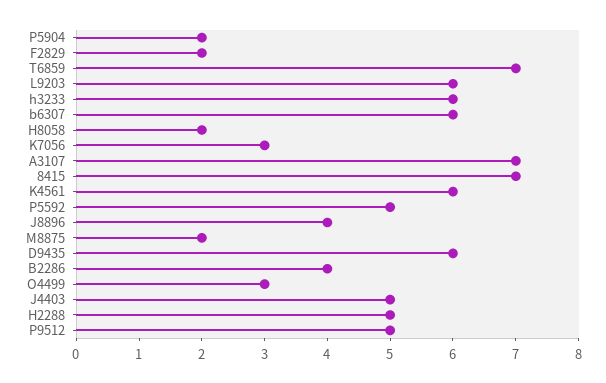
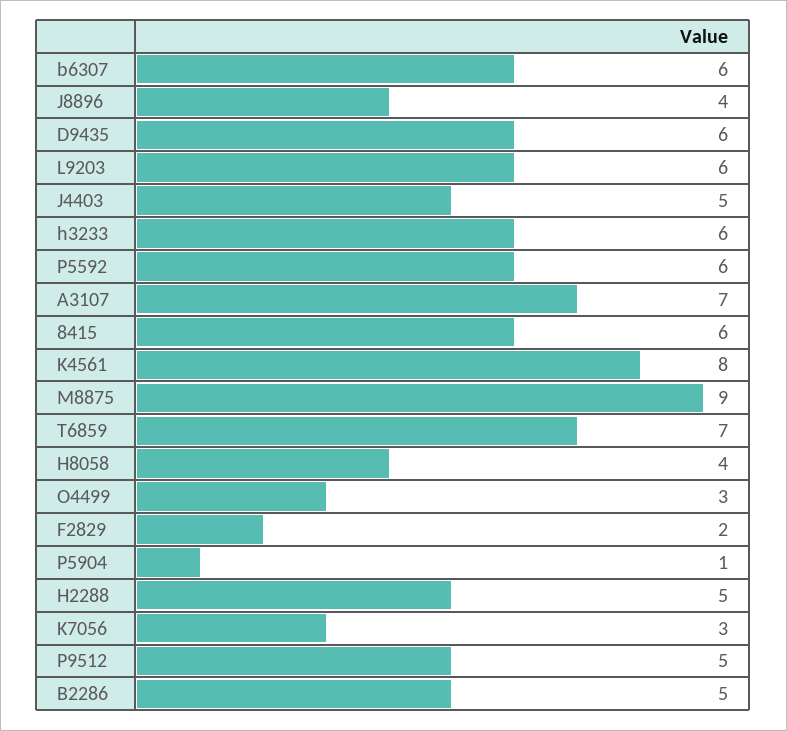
P5904: 2 -> 1
H8058: 2 -> 4
8415: 7 -> 6
K4561: 6 -> 8
P5592: 5 -> 6
M8875: 2 -> 9
B2286: 4 -> 5

